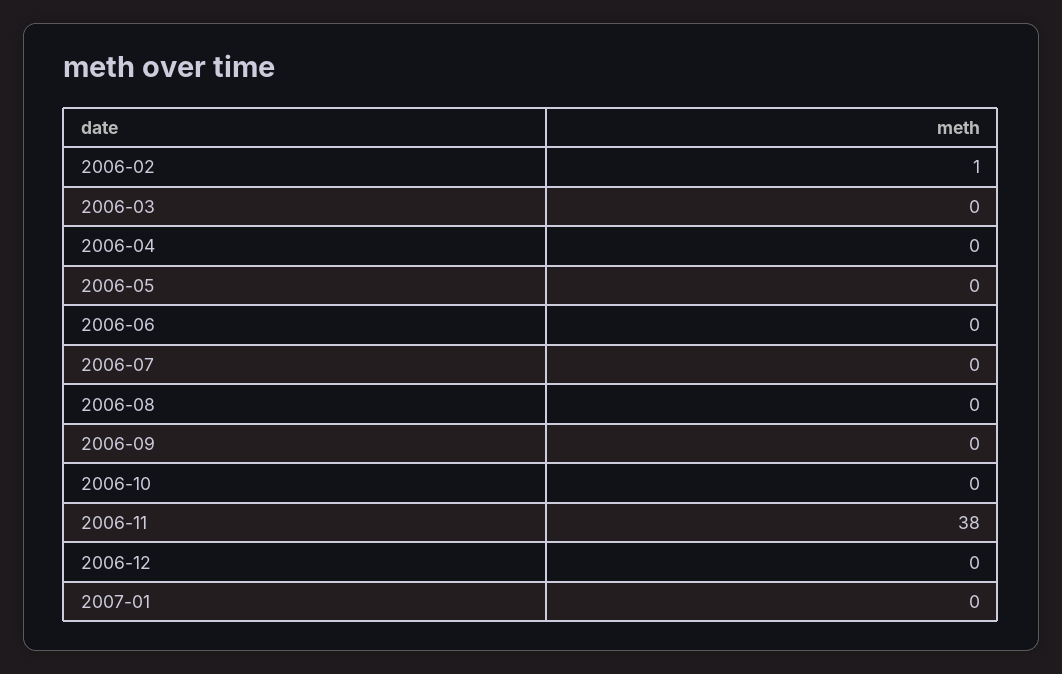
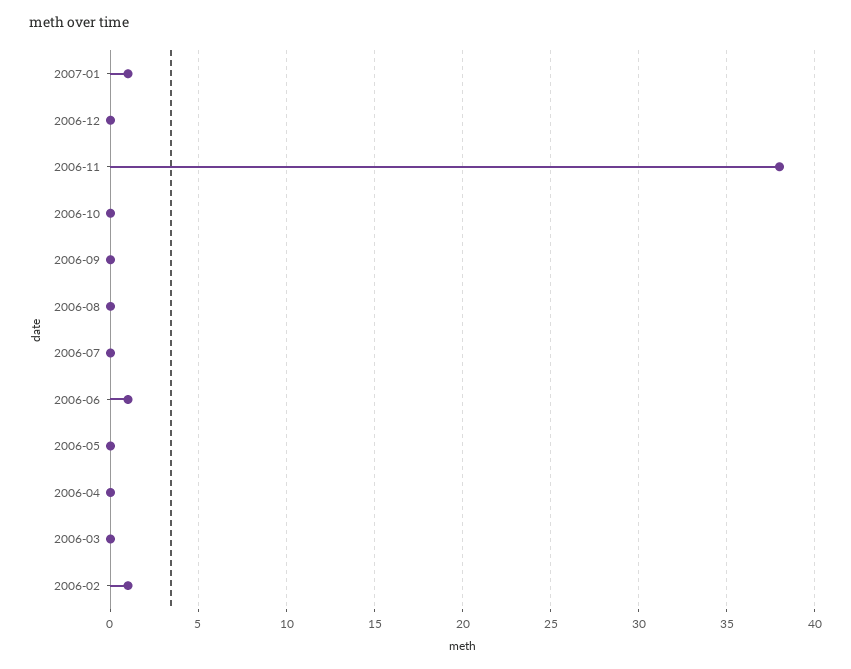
2006-06: 0 -> 1
2007-01: 0 -> 1

